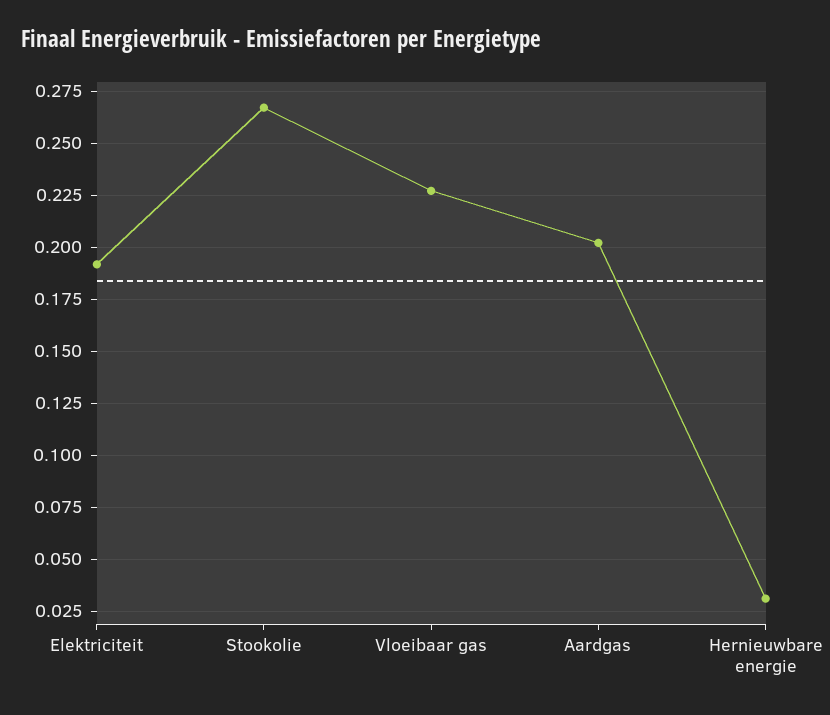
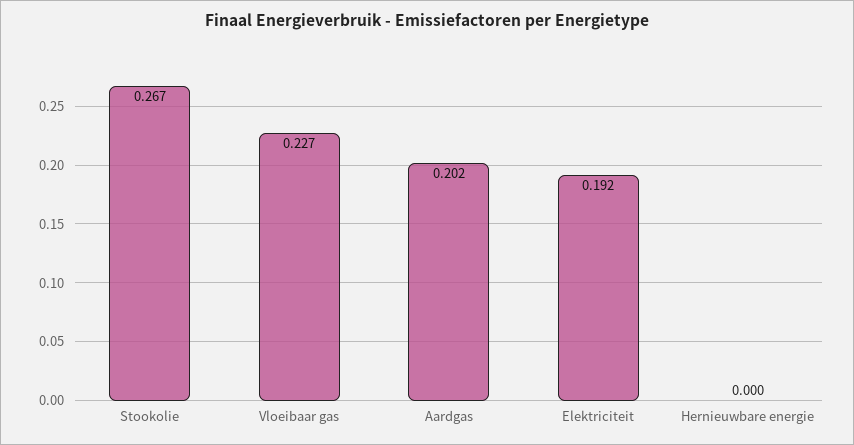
Hernieuwbare energie: 0.03 -> 0

